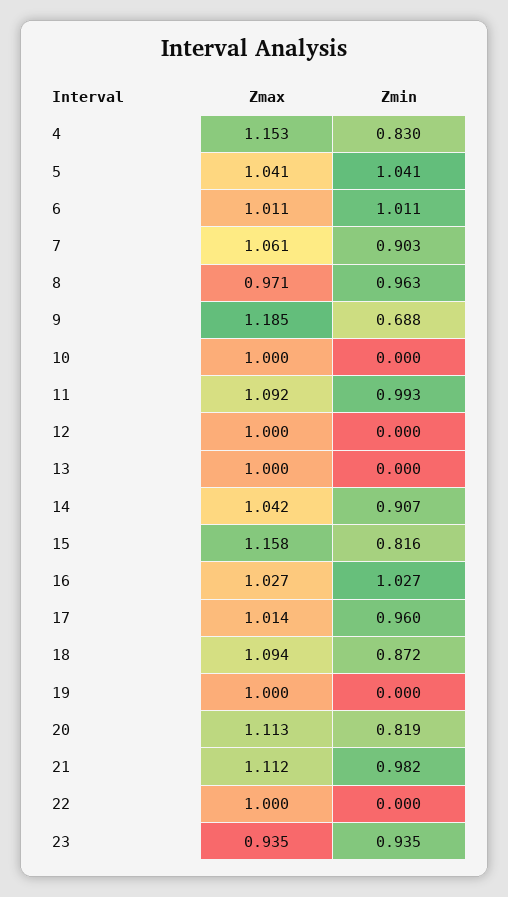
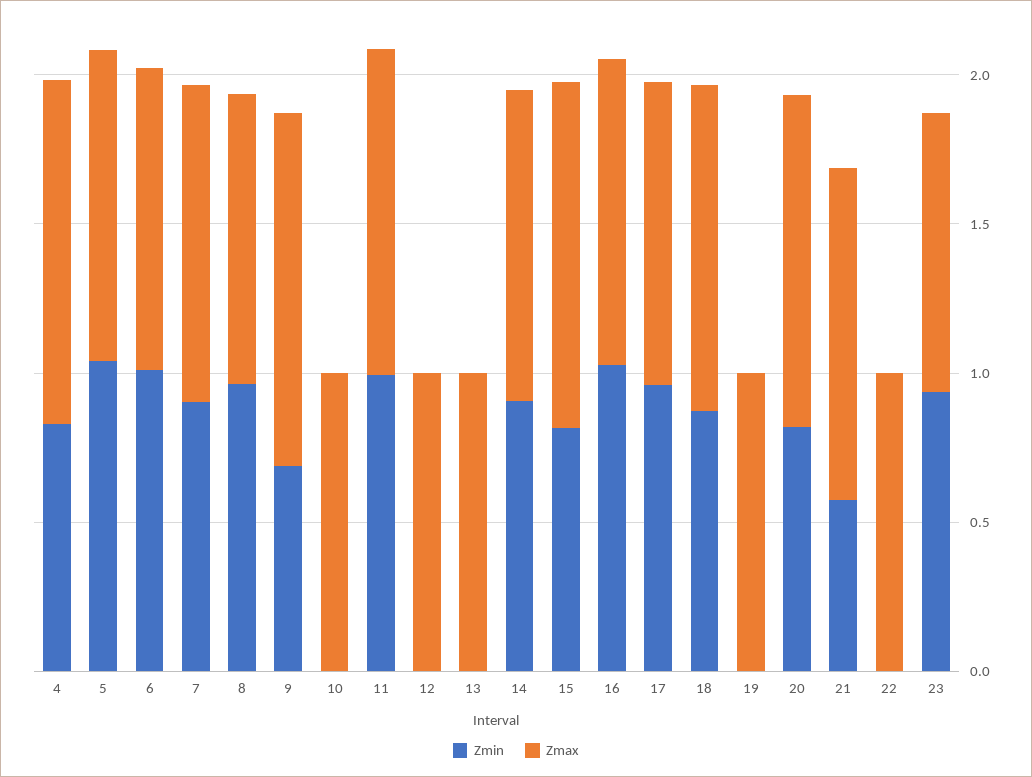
Zmin, 21: 0.982 -> 0.6

